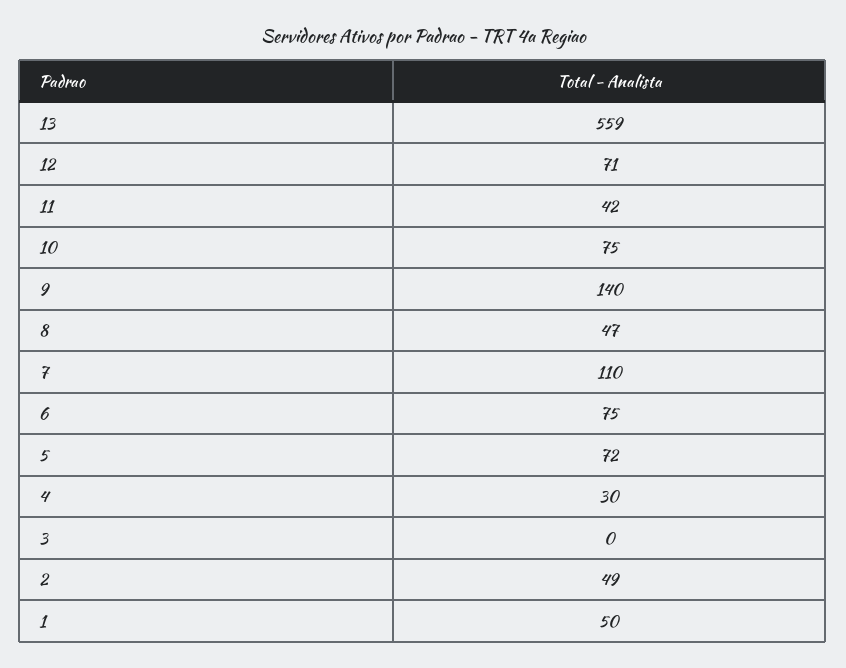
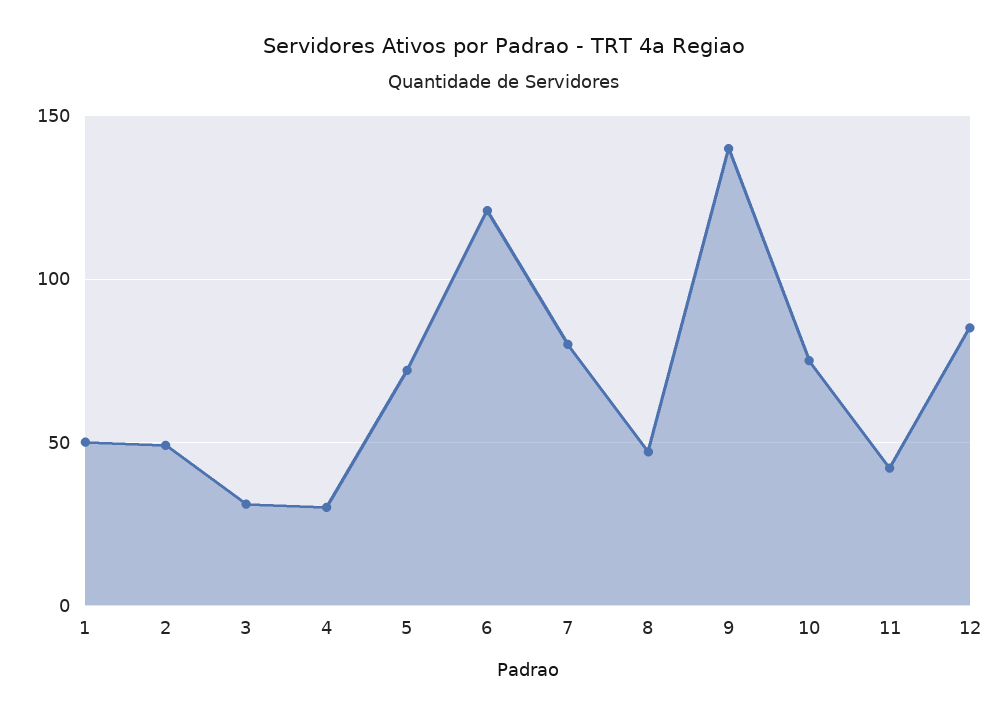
13: 559 -> none
12: 71 -> 85
7: 110 -> 80
6: 75 -> 120
3: 0 -> 30

